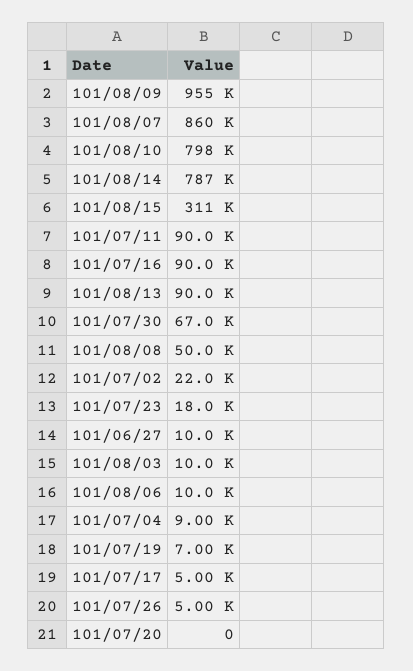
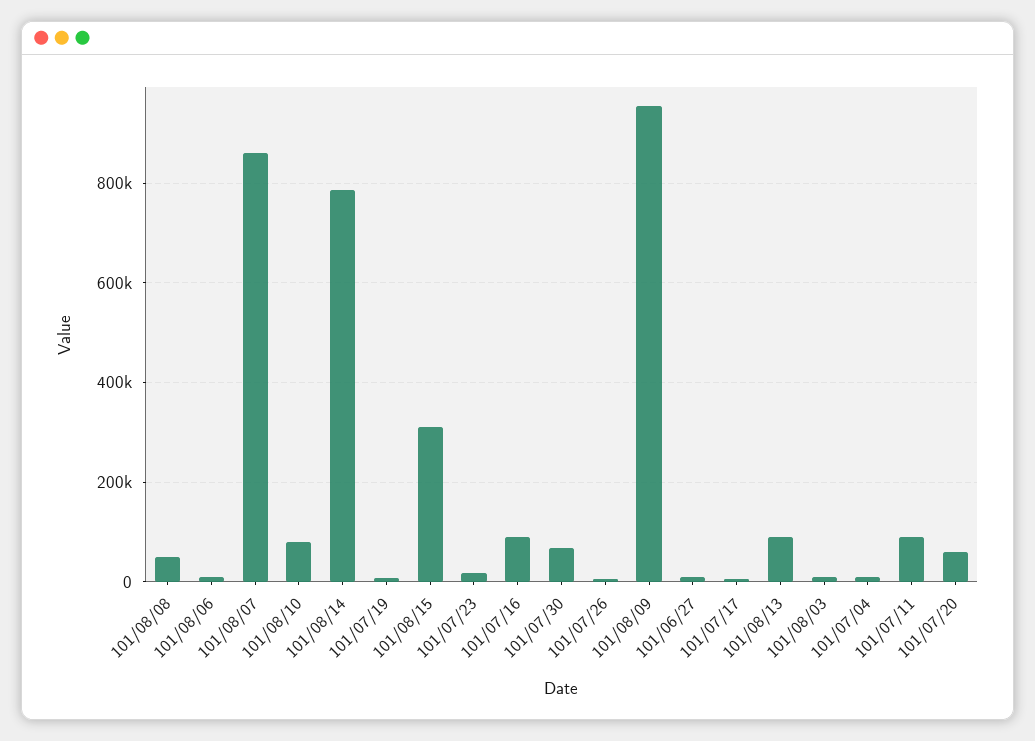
101/08/10: 798000 -> 80000
101/07/02: 22000 -> none
101/07/20: 0 -> 60000

